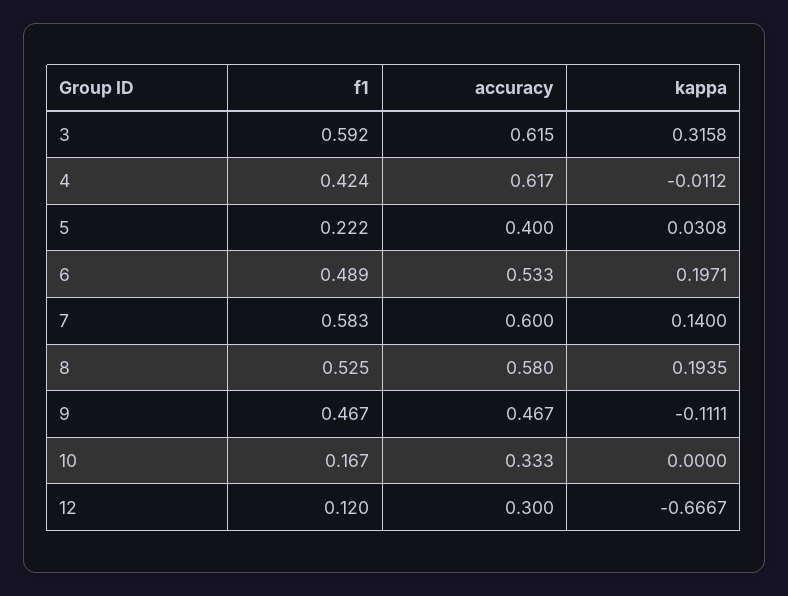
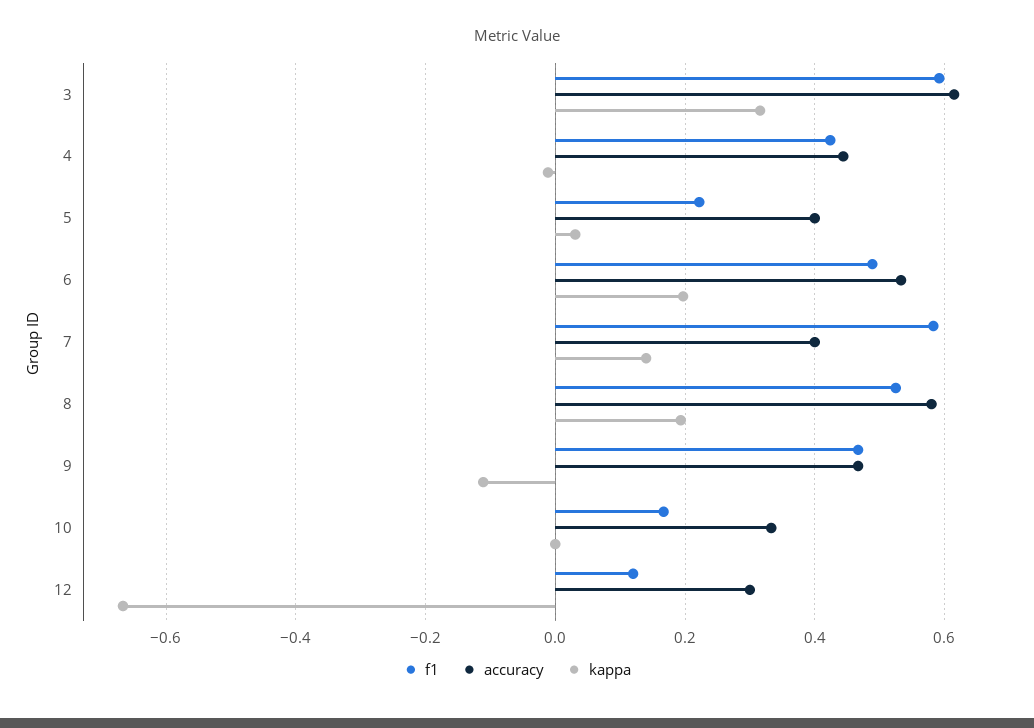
accuracy, 4: 0.617 -> 0.44
accuracy, 7: 0.6 -> 0.4

